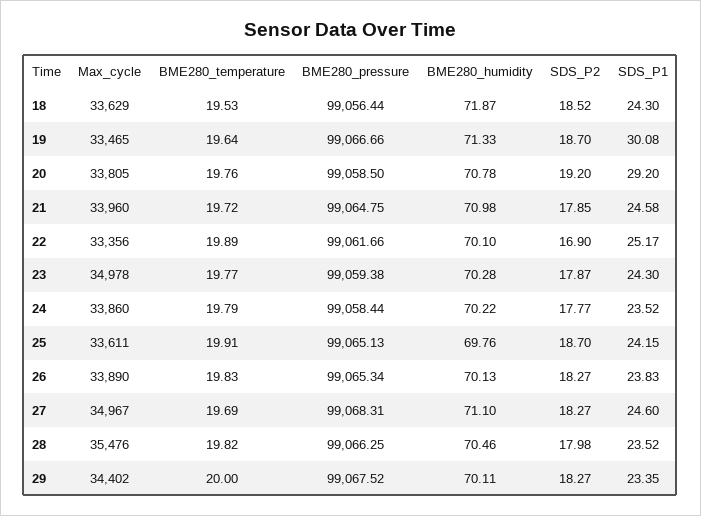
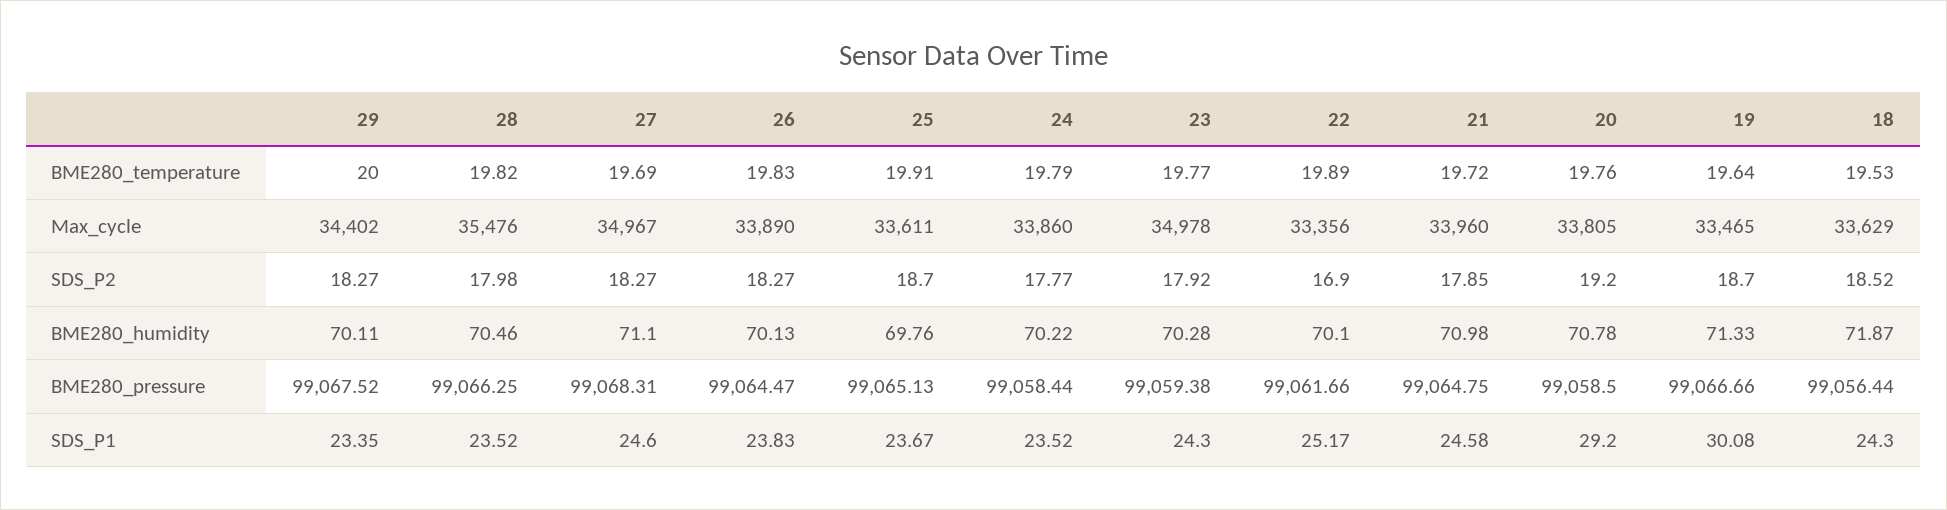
SDS_P2, 23: 17.87 -> 17.92
SDS_P1, 25: 24.15 -> 23.67
BME280_pressure, 26: 99065.34 -> 99064.47

